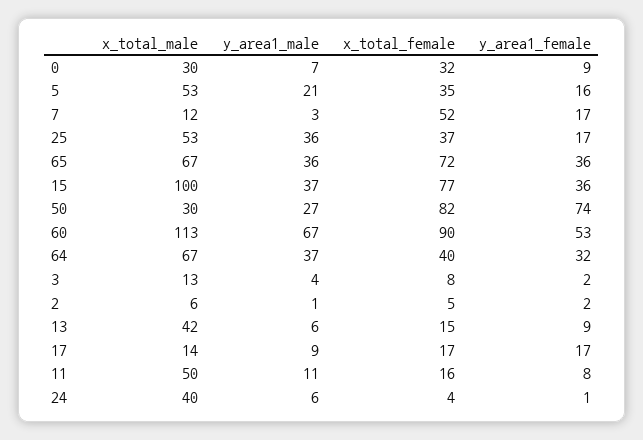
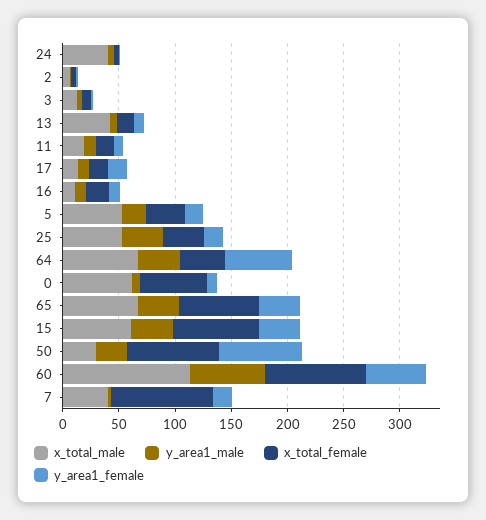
x_total_male, 0: 30 -> 60
x_total_female, 0: 32 -> 60
x_total_male, 7: 12 -> 40
x_total_female, 7: 52 -> 90
x_total_male, 15: 100 -> 60
y_area1_female, 64: 32 -> 60
x_total_male, 11: 50 -> 20
x_total_male, 16: none -> 10
y_area1_male, 16: none -> 10
x_total_female, 16: none -> 20
y_area1_female, 16: none -> 10

